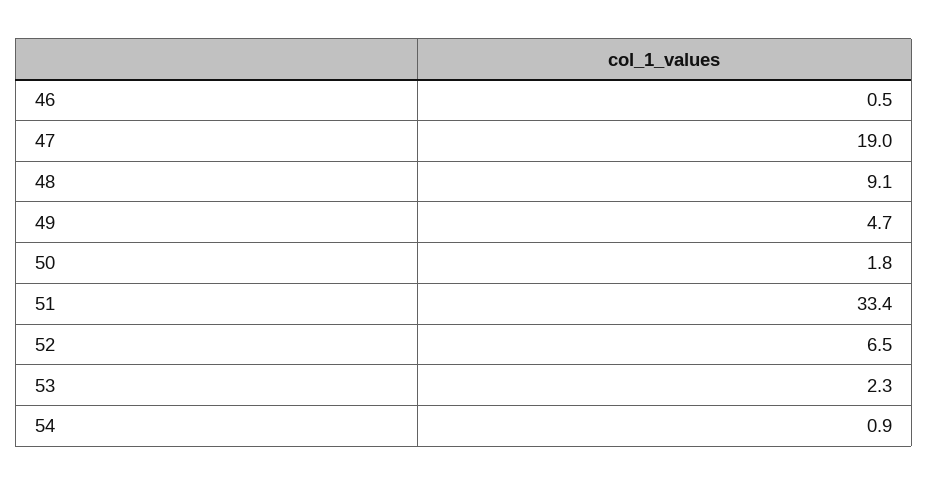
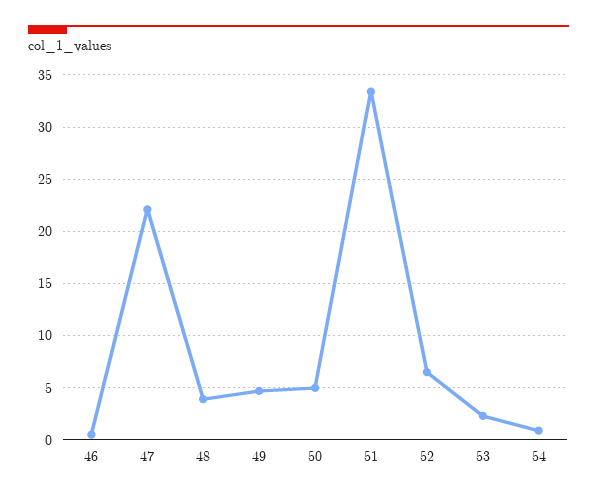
47: 19 -> 22
48: 9.1 -> 4
50: 1.8 -> 5

